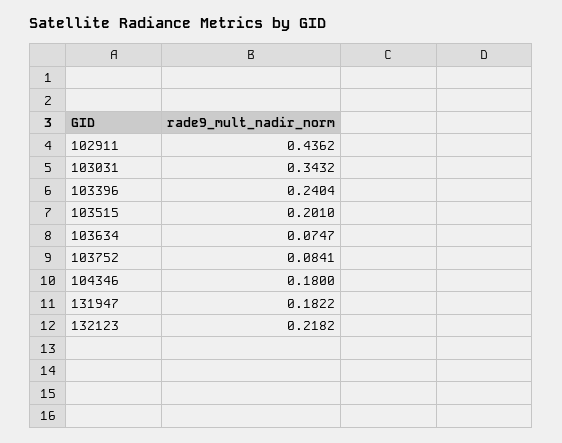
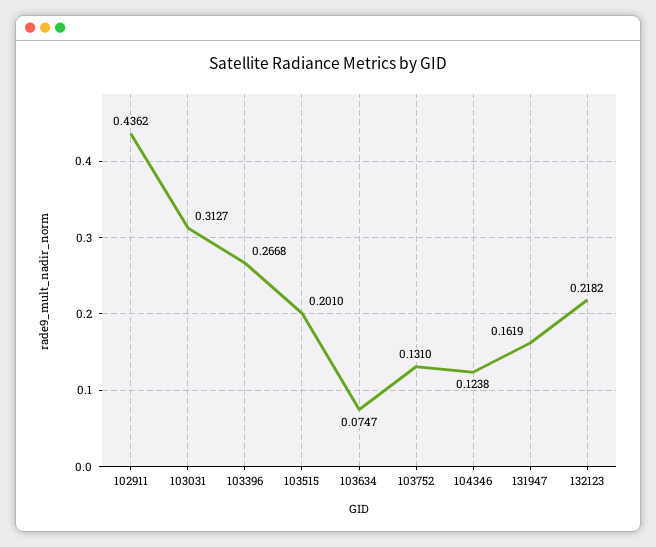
103031: 0.3432 -> 0.3127
103396: 0.2404 -> 0.2668
103752: 0.0841 -> 0.131
104346: 0.18 -> 0.1238
131947: 0.1822 -> 0.1619

